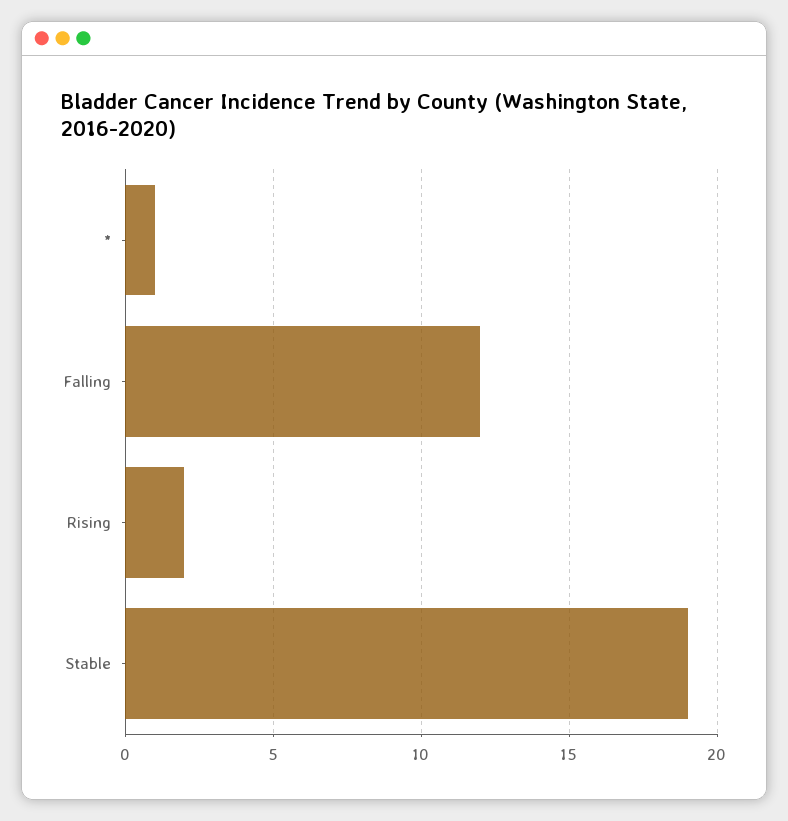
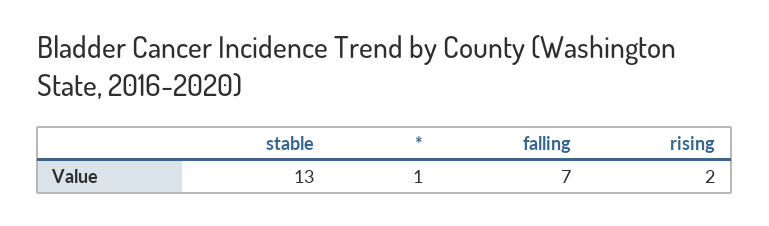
Falling: 12 -> 7
Stable: 19 -> 13

